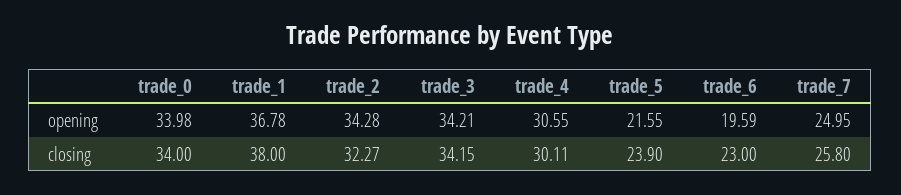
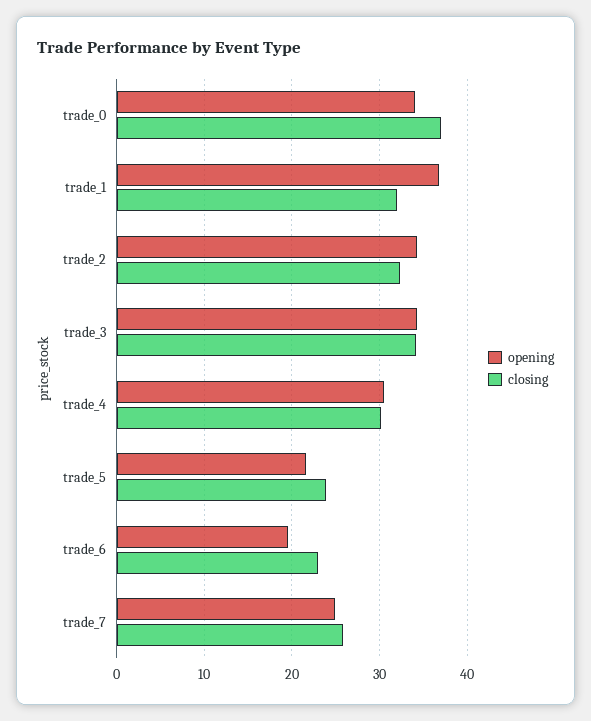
closing, trade_0: 34 -> 37
closing, trade_1: 38 -> 32

